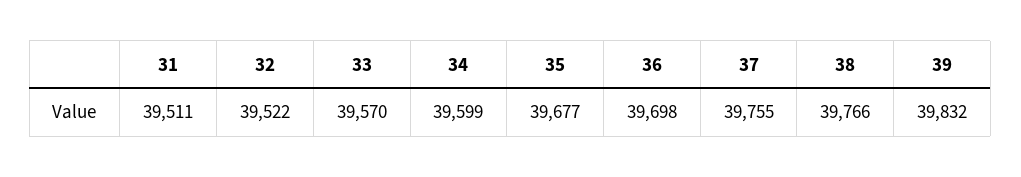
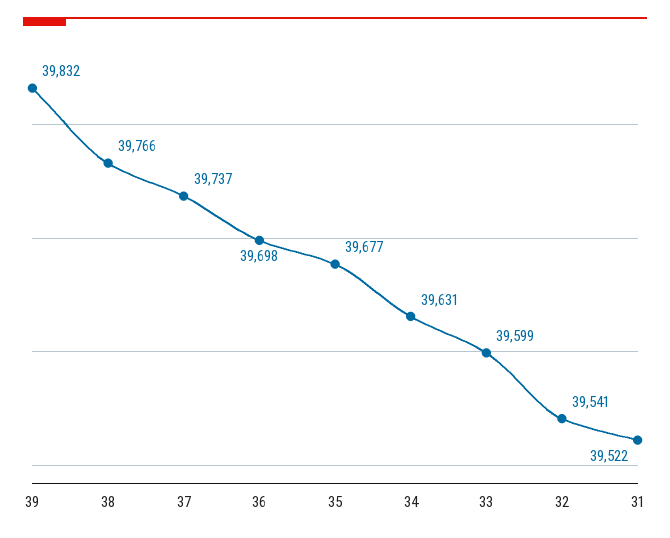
31: 39511 -> 39522
32: 39522 -> 39541
33: 39570 -> 39599
34: 39599 -> 39631
37: 39755 -> 39737

